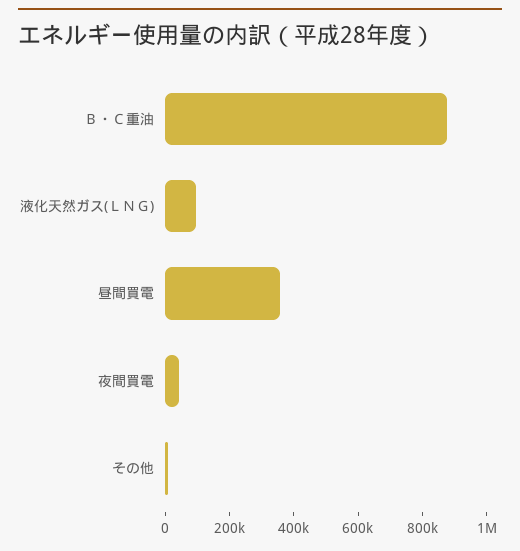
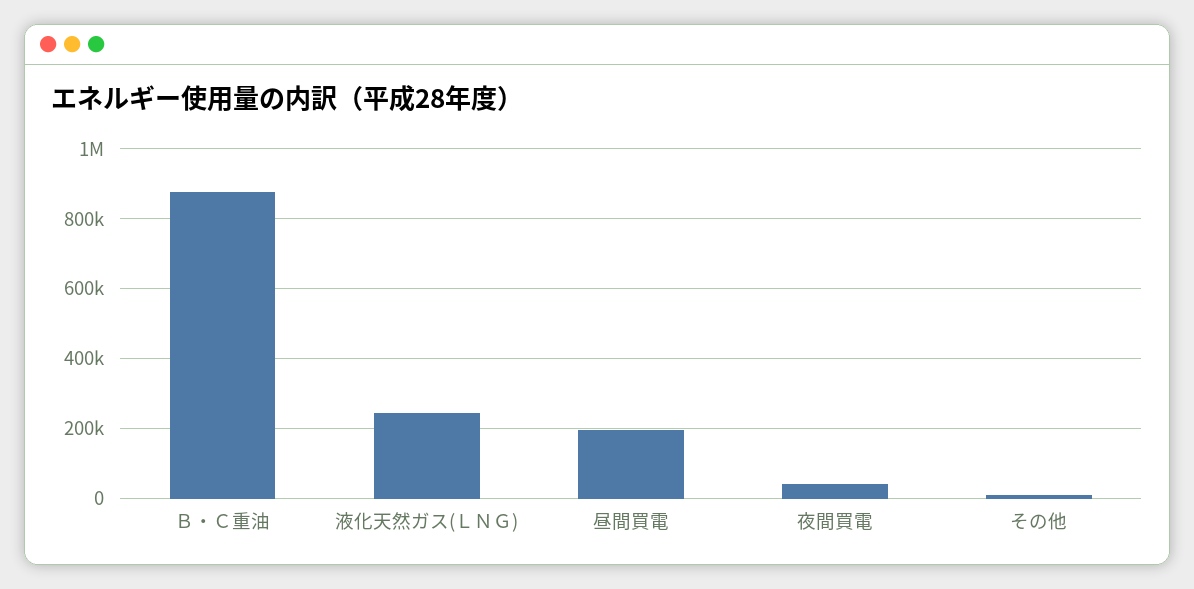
液化天然ガス(ＬＮＧ): 100000 -> 240000
昼間買電: 350000 -> 200000

